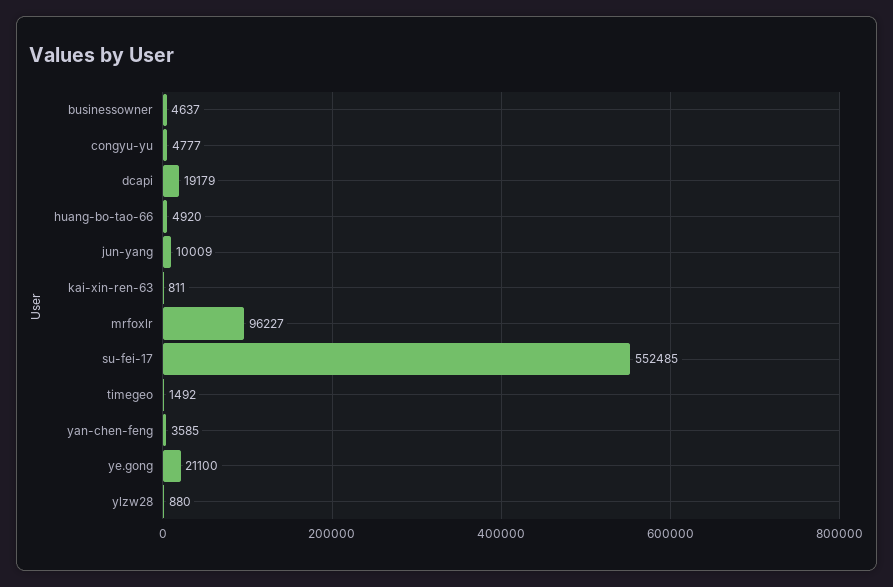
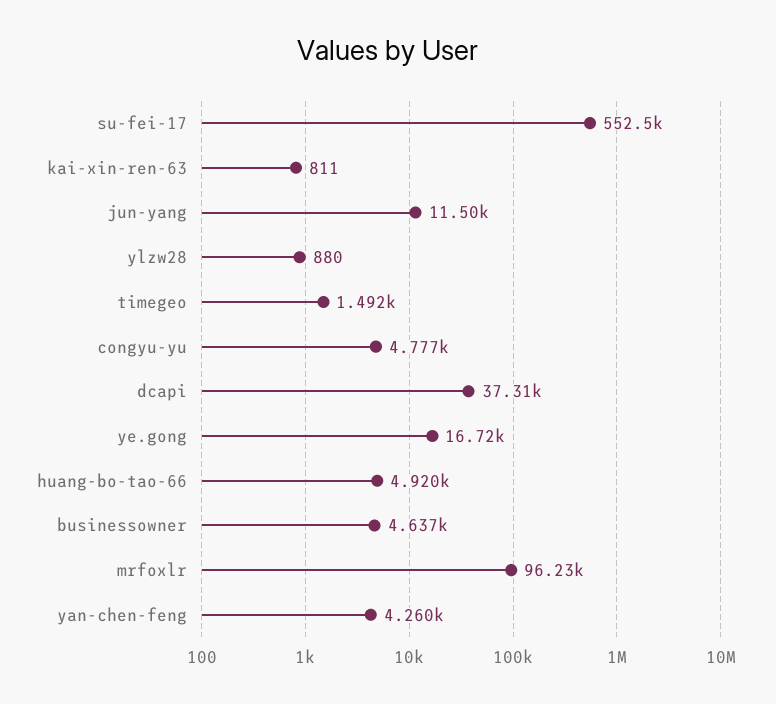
dcapi: 19179 -> 37310
jun-yang: 10009 -> 11500
yan-chen-feng: 3585 -> 4260
ye.gong: 21100 -> 16720

